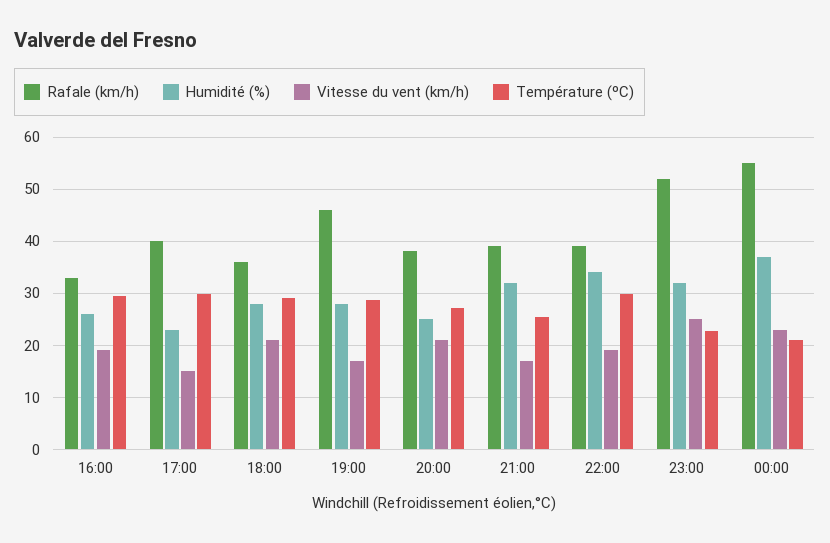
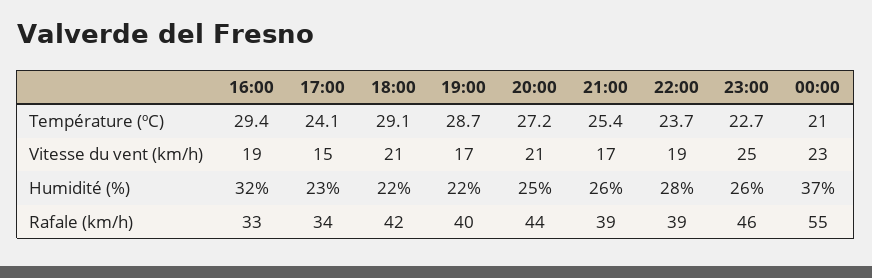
Humidité (%), 16:00: 26 -> 32
Rafale (km/h), 17:00: 40 -> 34
Température (ºC), 17:00: 30 -> 24.1
Rafale (km/h), 18:00: 36 -> 42
Humidité (%), 18:00: 28 -> 22
Rafale (km/h), 19:00: 46 -> 40
Humidité (%), 19:00: 28 -> 22
Rafale (km/h), 20:00: 38 -> 44
Humidité (%), 21:00: 32 -> 26
Humidité (%), 22:00: 34 -> 28
Température (ºC), 22:00: 30 -> 23.7
Rafale (km/h), 23:00: 52 -> 46
Humidité (%), 23:00: 32 -> 26

